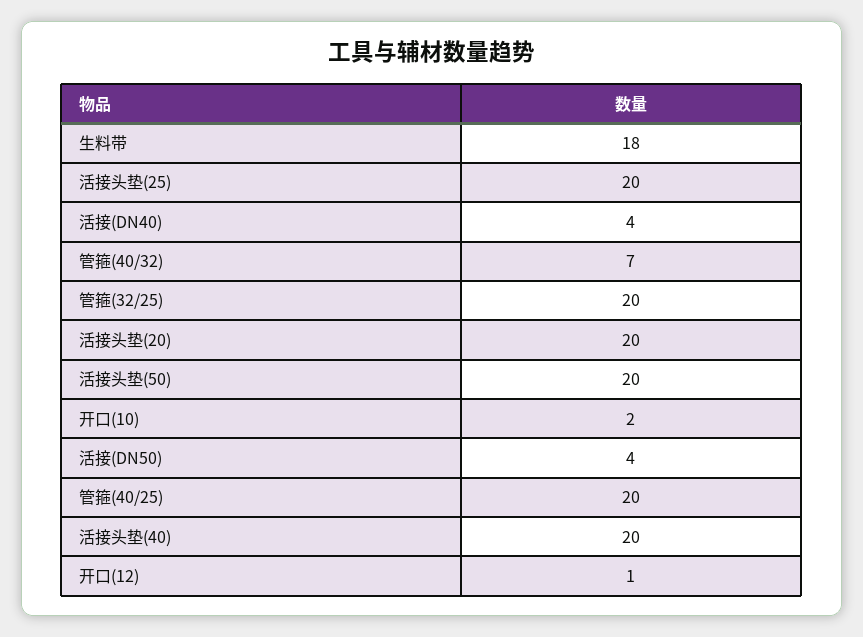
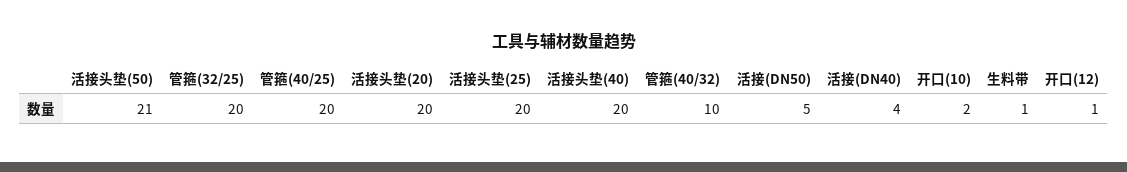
生料带: 18 -> 1
管箍(40/32): 7 -> 10
活接头垫(50): 20 -> 21
活接(DN50): 4 -> 5

